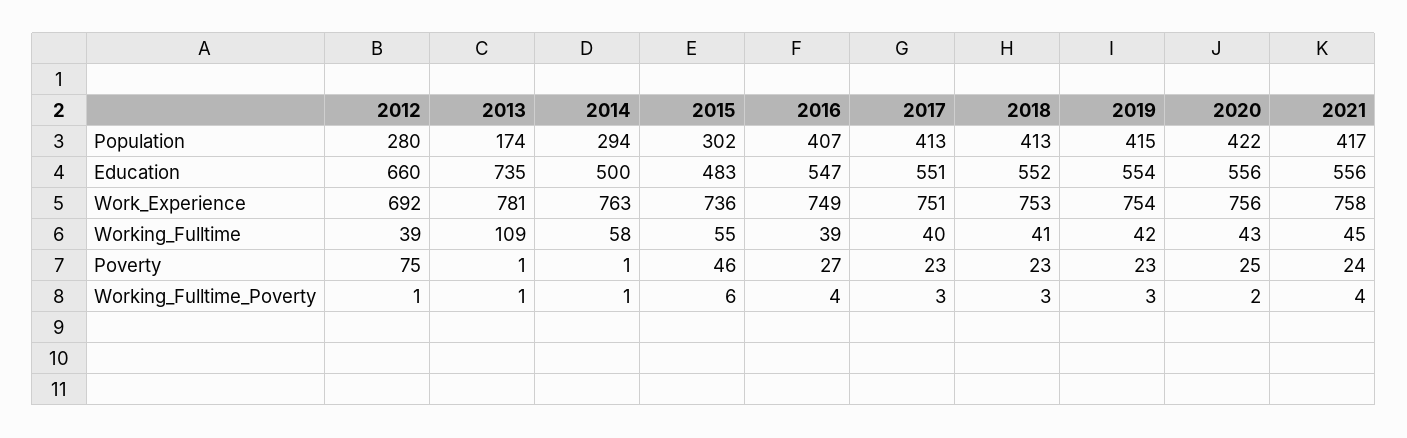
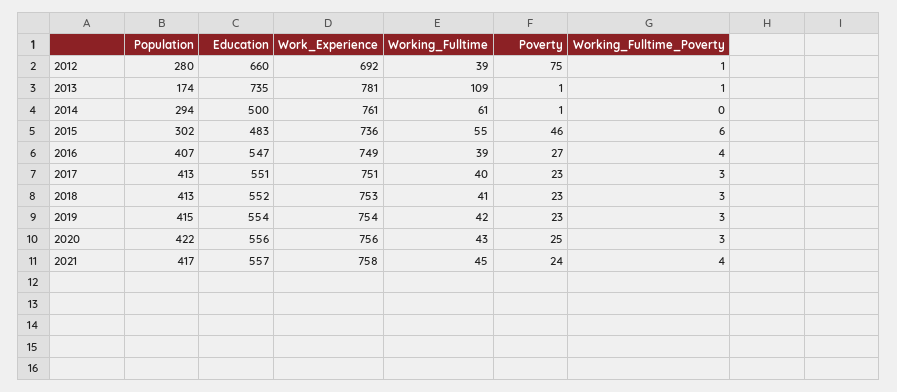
2021, Education: 556 -> 557
2014, Work_Experience: 763 -> 761
2014, Working_Fulltime: 58 -> 61
2014, Working_Fulltime_Poverty: 1 -> 0
2020, Working_Fulltime_Poverty: 2 -> 3

